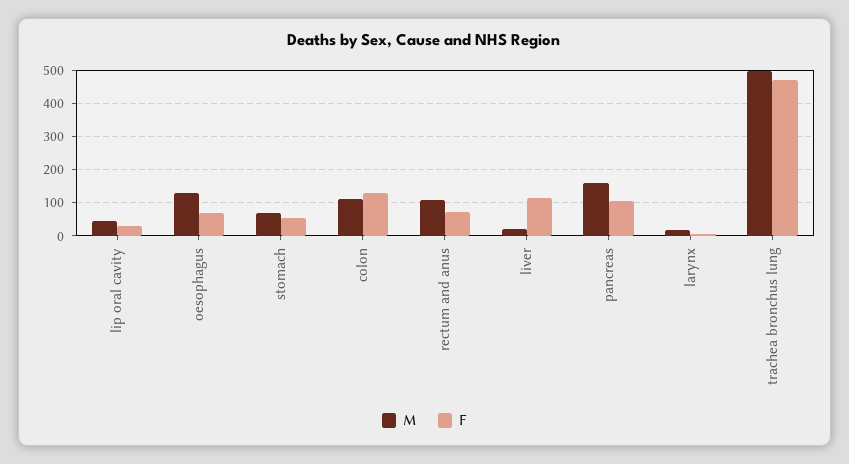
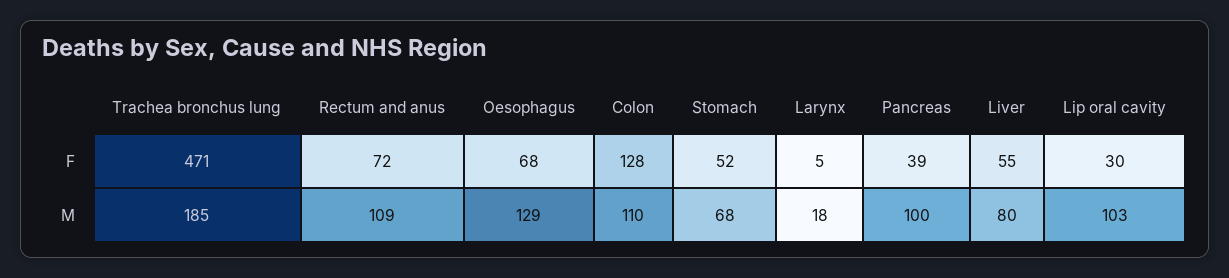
M, lip oral cavity: 40 -> 103
M, liver: 20 -> 80
F, liver: 120 -> 55
M, pancreas: 160 -> 100
F, pancreas: 100 -> 39
M, trachea bronchus lung: 500 -> 185

